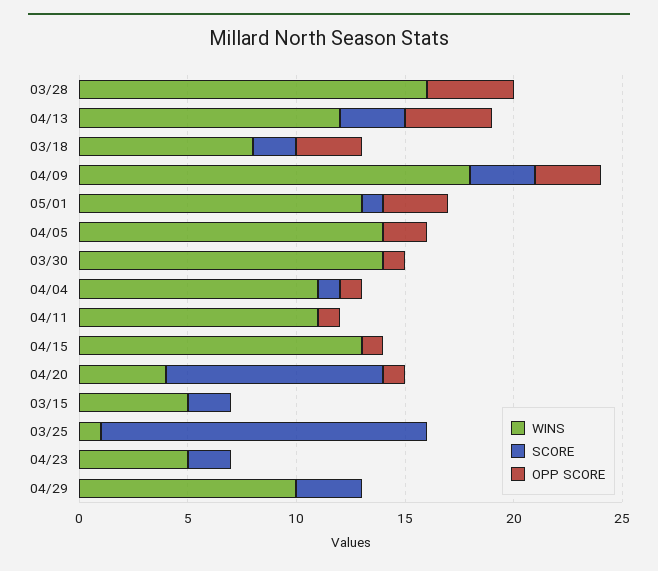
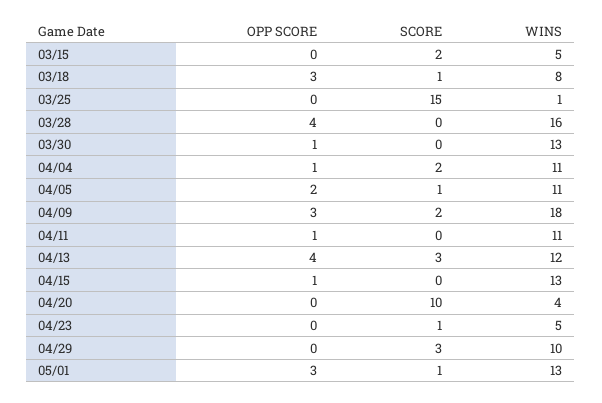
SCORE, 03/18: 2 -> 1
SCORE, 04/09: 3 -> 2
WINS, 04/05: 14 -> 11
SCORE, 04/05: 0 -> 1
WINS, 03/30: 14 -> 13
SCORE, 04/04: 1 -> 2
OPP SCORE, 04/20: 1 -> 0
SCORE, 04/23: 2 -> 1

